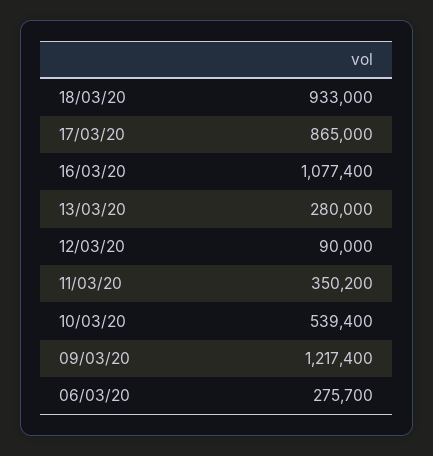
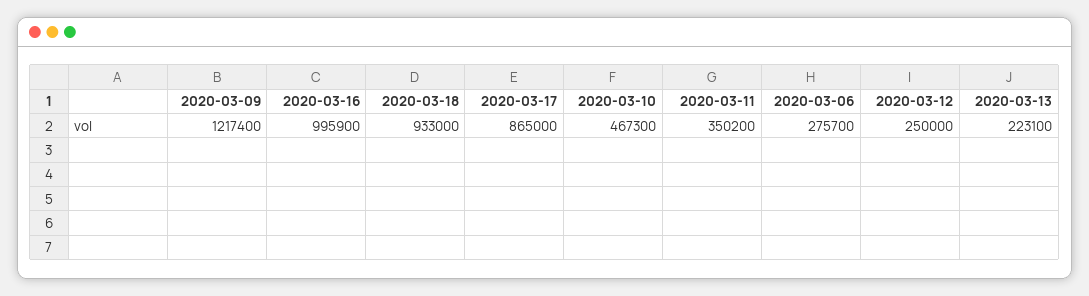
16/03/20: 1077400 -> 995900
13/03/20: 280000 -> 223100
12/03/20: 90000 -> 250000
10/03/20: 539400 -> 467300

